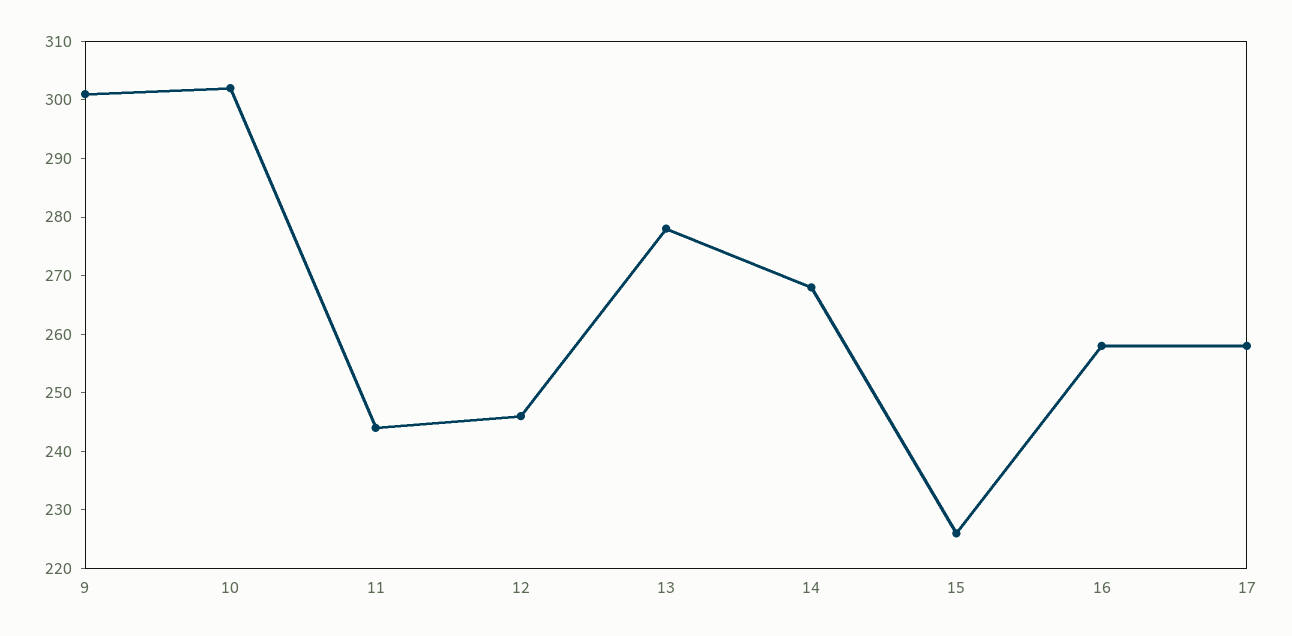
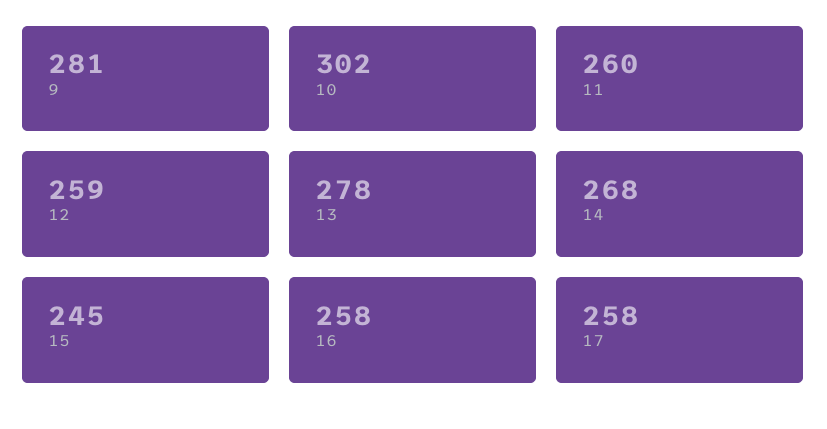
9: 300 -> 281
11: 245 -> 260
12: 245 -> 259
15: 225 -> 245

